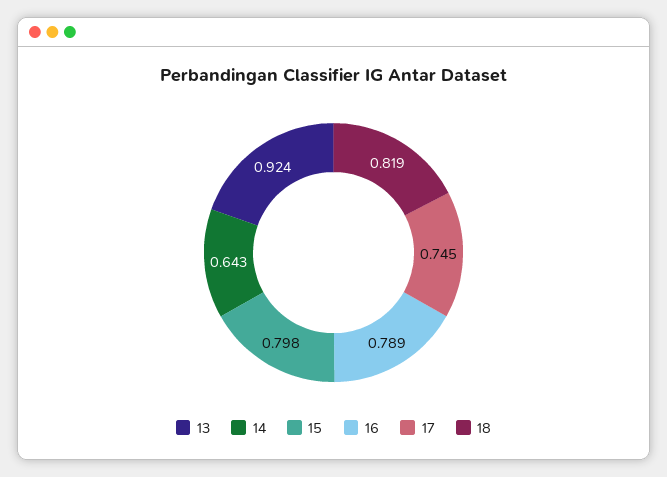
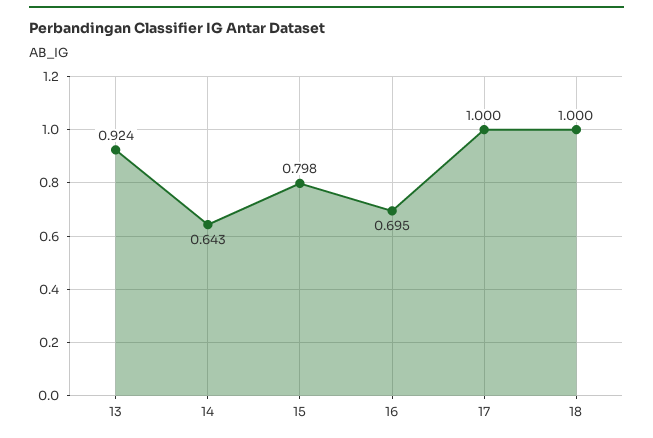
16: 0.789 -> 0.695
17: 0.745 -> 1
18: 0.819 -> 1

